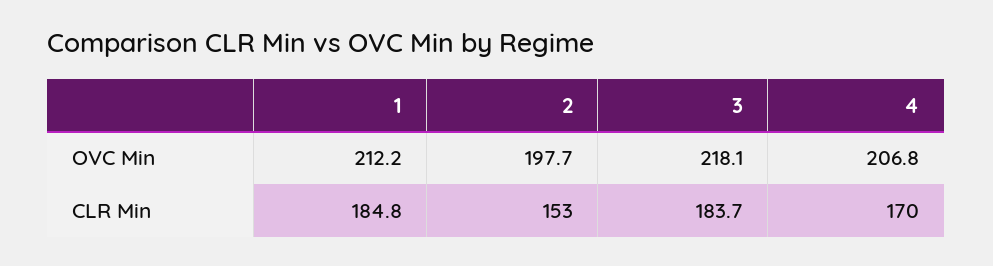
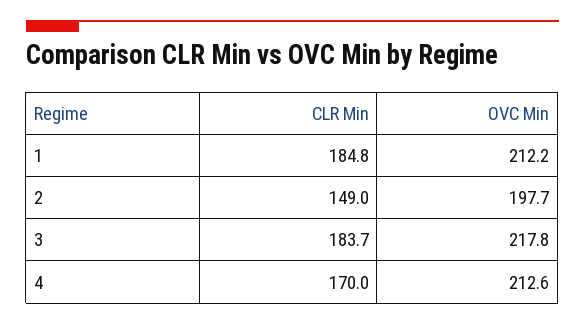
3, OVC Min: 218.1 -> 217.8
4, OVC Min: 206.8 -> 212.6
2, CLR Min: 153 -> 149

